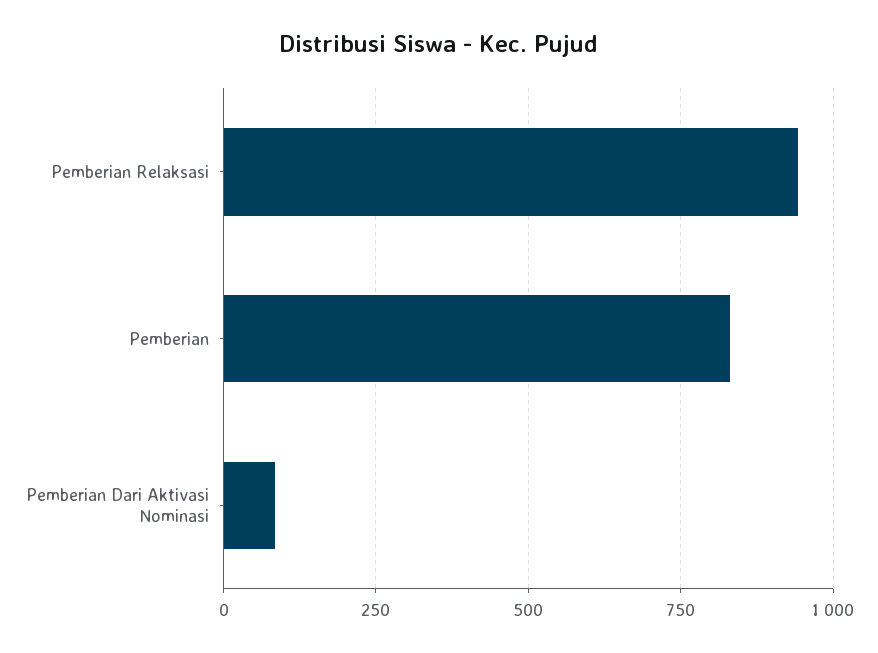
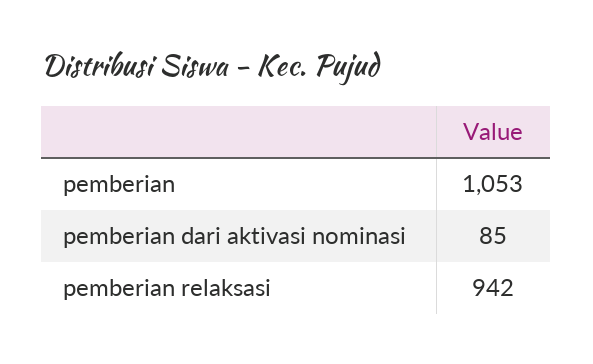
Pemberian: 825 -> 1053

